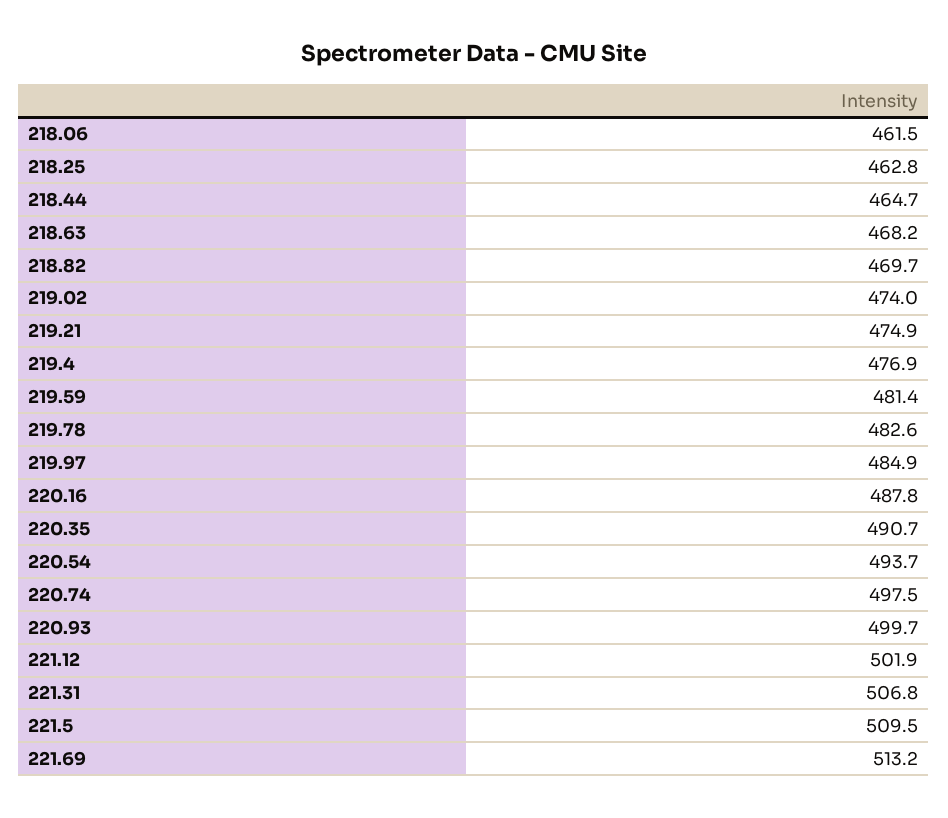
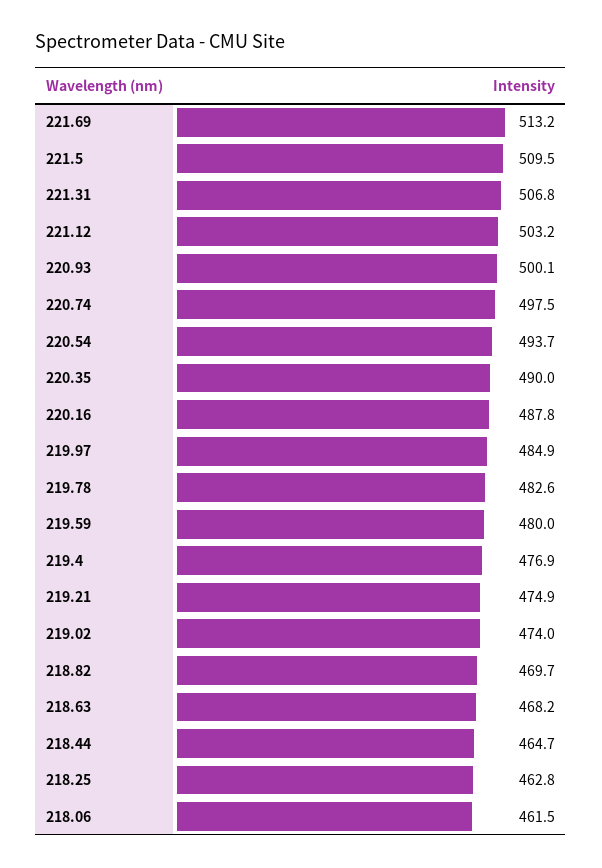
219.59: 481.4 -> 480
220.35: 490.7 -> 490
220.93: 499.7 -> 500.1
221.12: 501.9 -> 503.2

